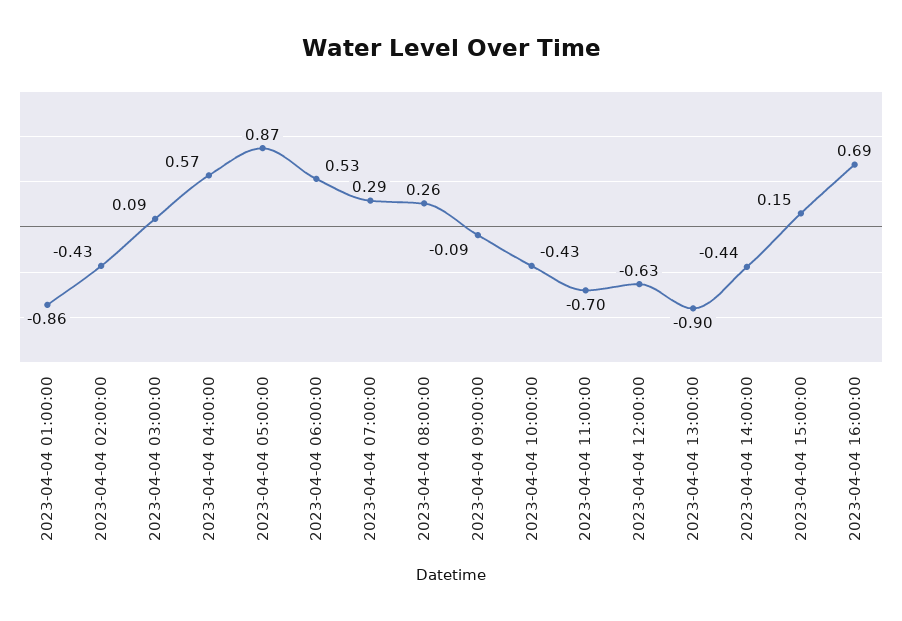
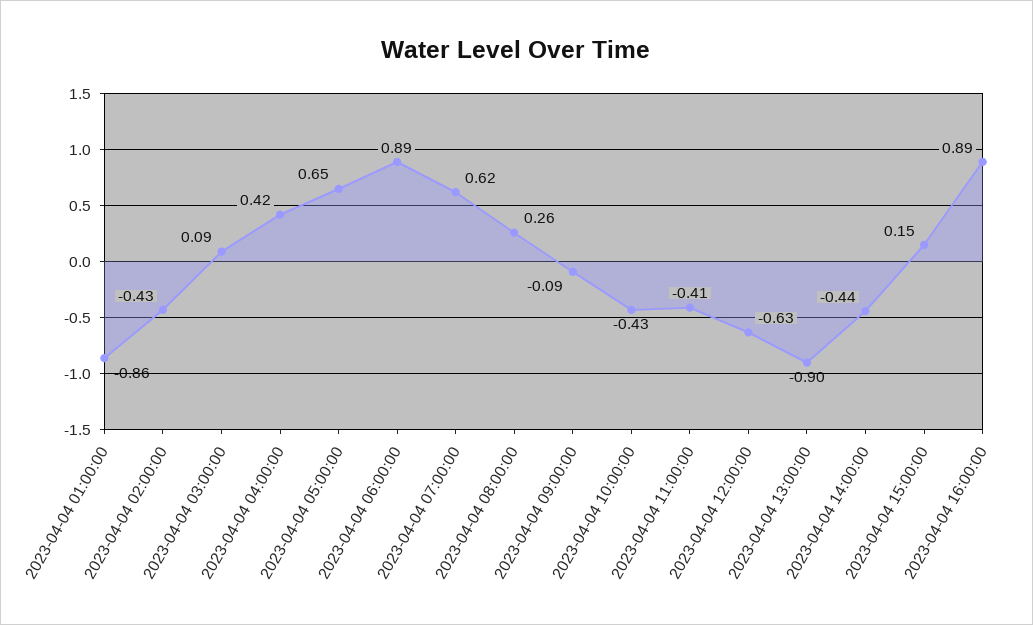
2023-04-04 04:00:00: 0.57 -> 0.42
2023-04-04 05:00:00: 0.87 -> 0.65
2023-04-04 06:00:00: 0.53 -> 0.89
2023-04-04 07:00:00: 0.29 -> 0.62
2023-04-04 11:00:00: -0.7 -> -0.41
2023-04-04 16:00:00: 0.69 -> 0.89

